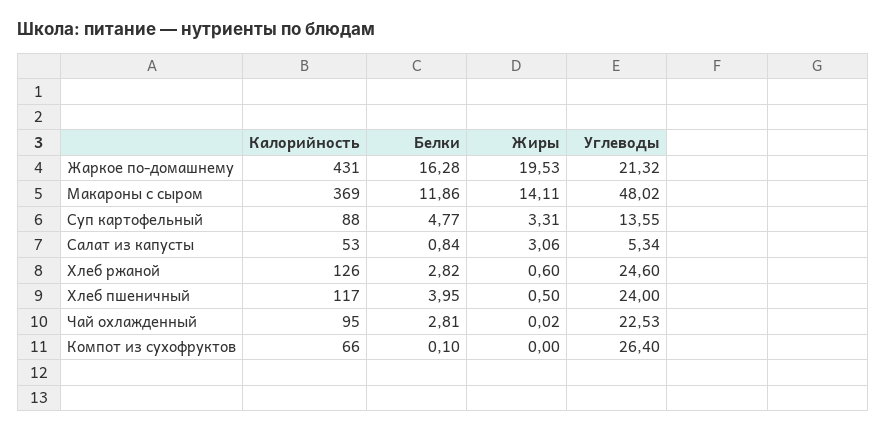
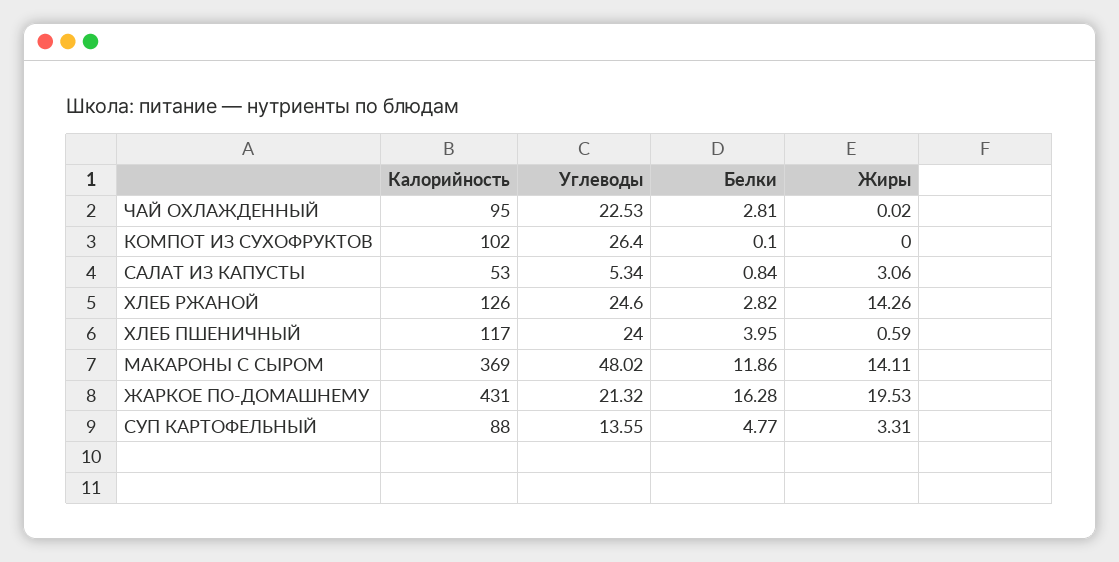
Жиры, Хлеб ржаной: 0.6 -> 14.26
Жиры, Хлеб пшеничный: 0.5 -> 0.59
Калорийность, Компот из сухофруктов: 66 -> 102

